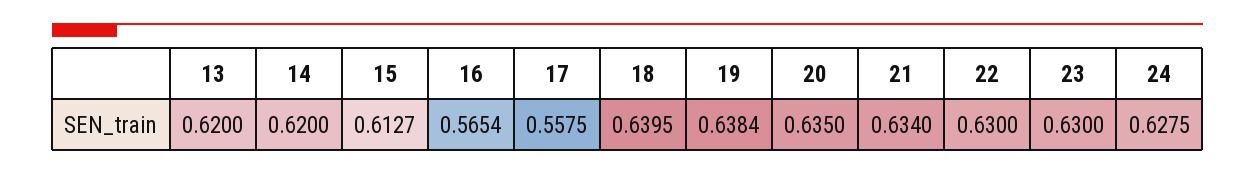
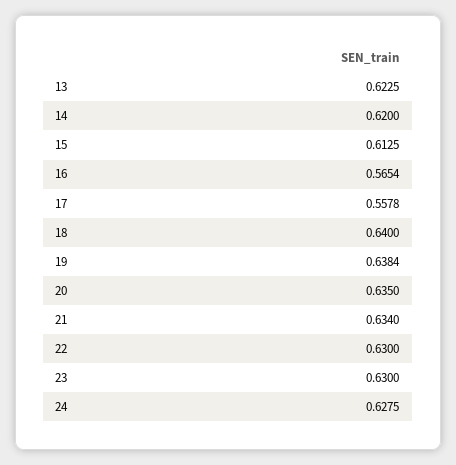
13: 0.62 -> 0.6225
15: 0.6127 -> 0.6125
17: 0.5575 -> 0.5578
18: 0.6395 -> 0.64

